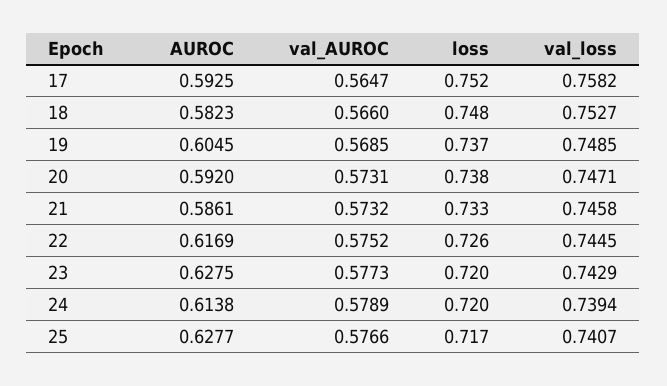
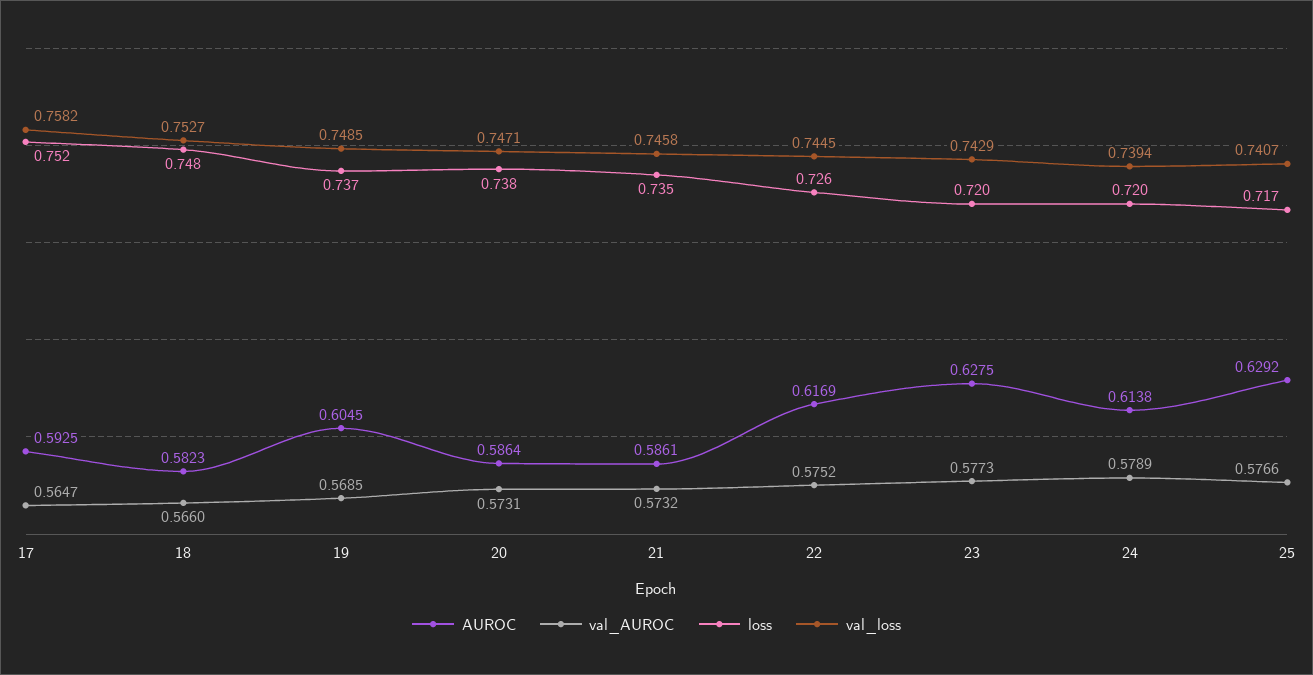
AUROC, 20: 0.592 -> 0.5864
loss, 21: 0.733 -> 0.735
AUROC, 25: 0.6277 -> 0.6292

